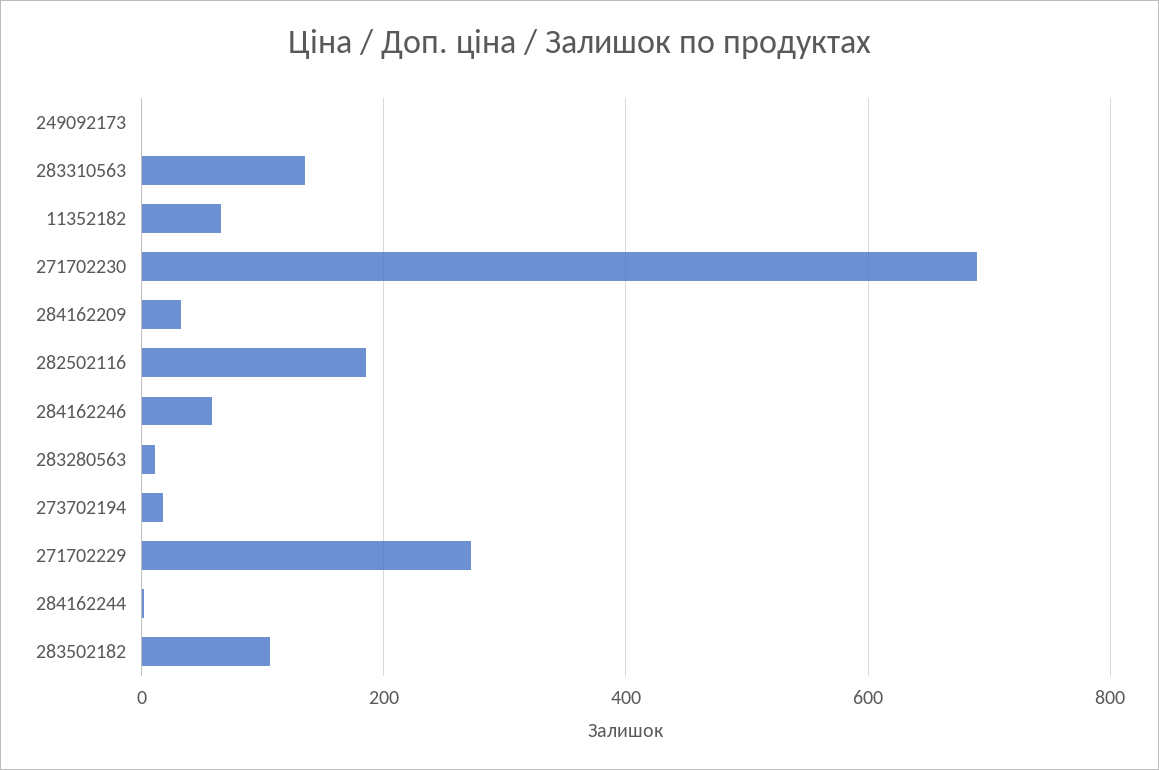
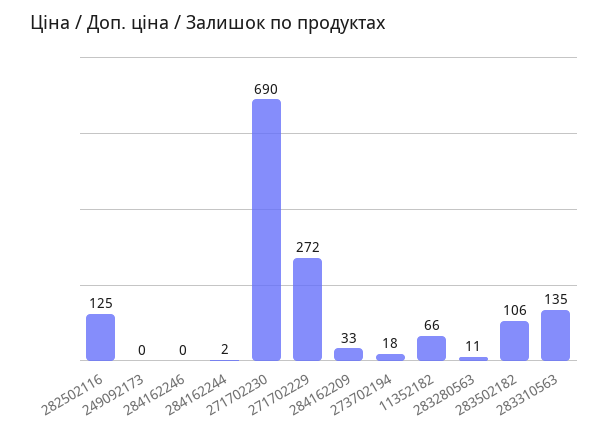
282502116: 180 -> 125
284162246: 60 -> 0

